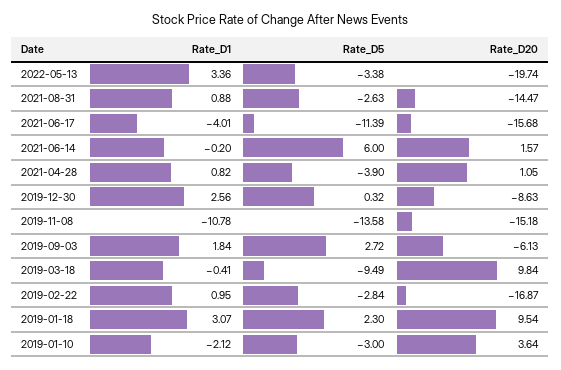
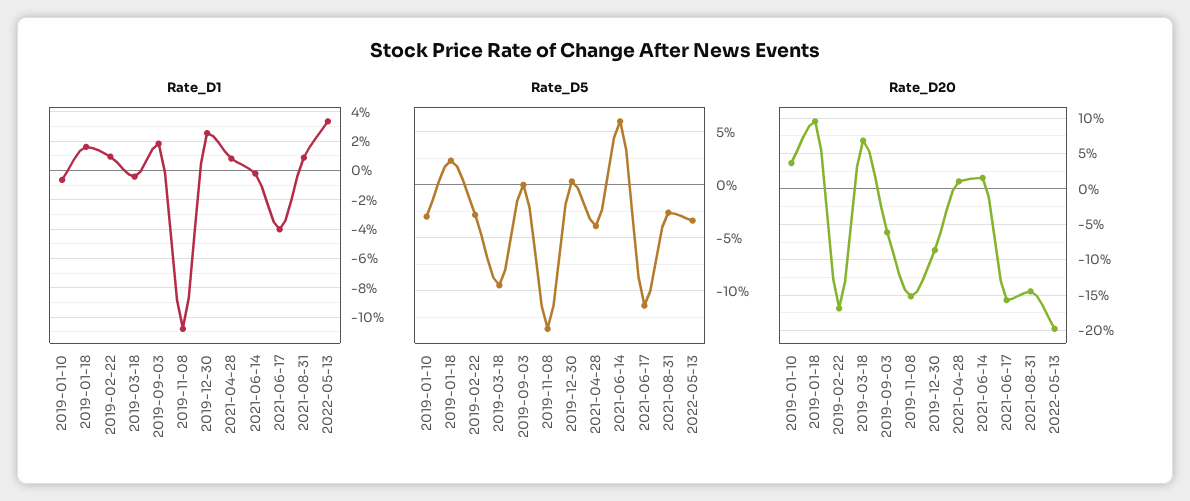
Rate_D5, 2019-09-03: 2.72 -> 0
Rate_D20, 2019-03-18: 9.84 -> 7
Rate_D1, 2019-01-18: 3.07 -> 1.5
Rate_D1, 2019-01-10: -2.12 -> -0.5

